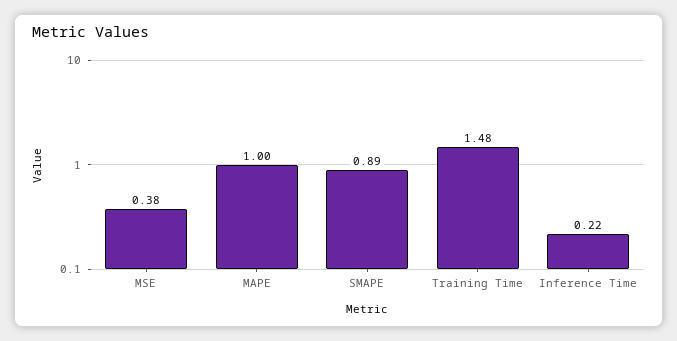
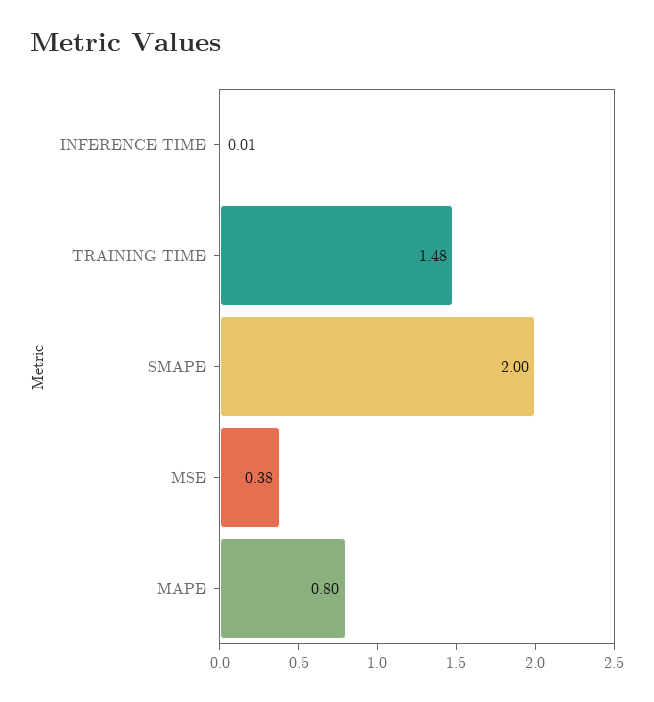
MAPE: 1 -> 0.8
SMAPE: 0.89 -> 2
Inference Time: 0.22 -> 0.01

